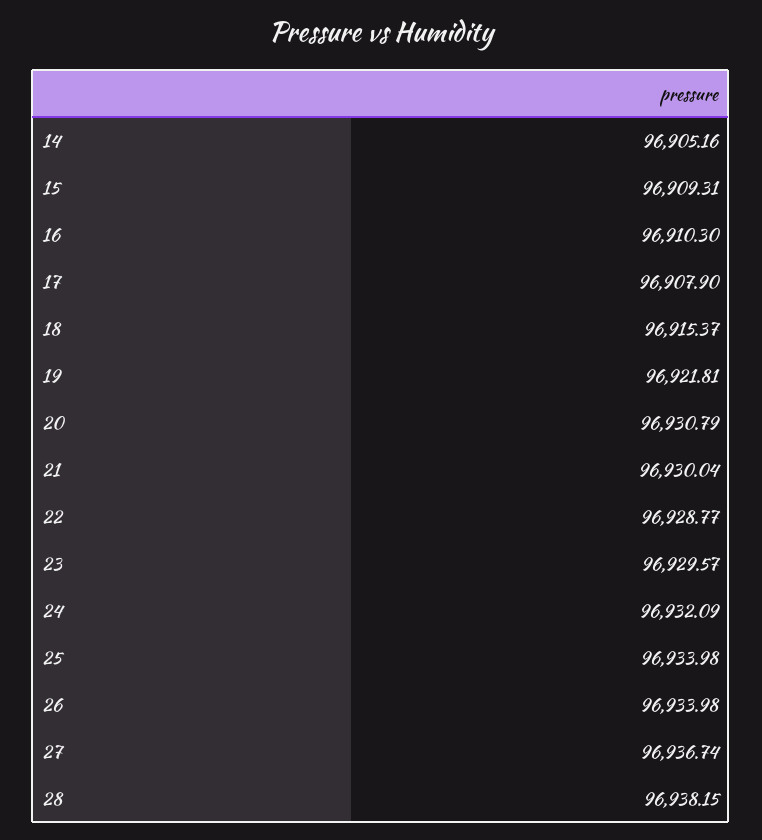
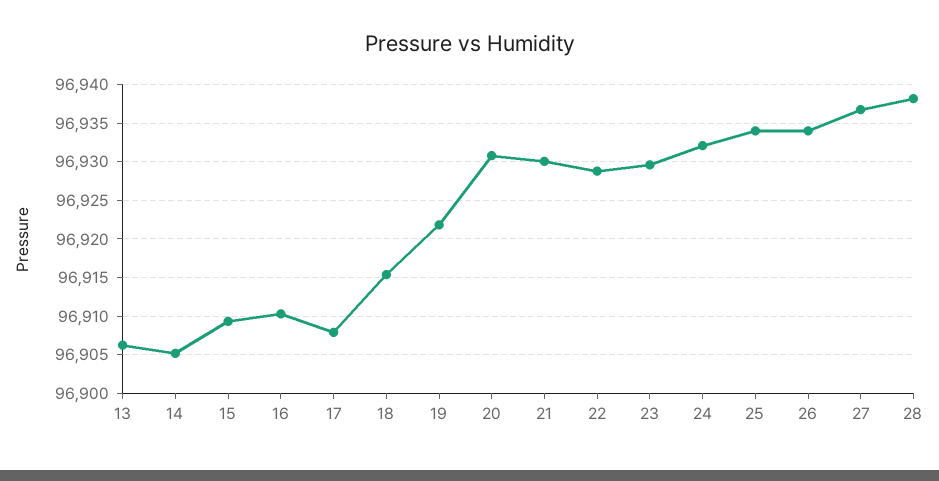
13: none -> 96906

